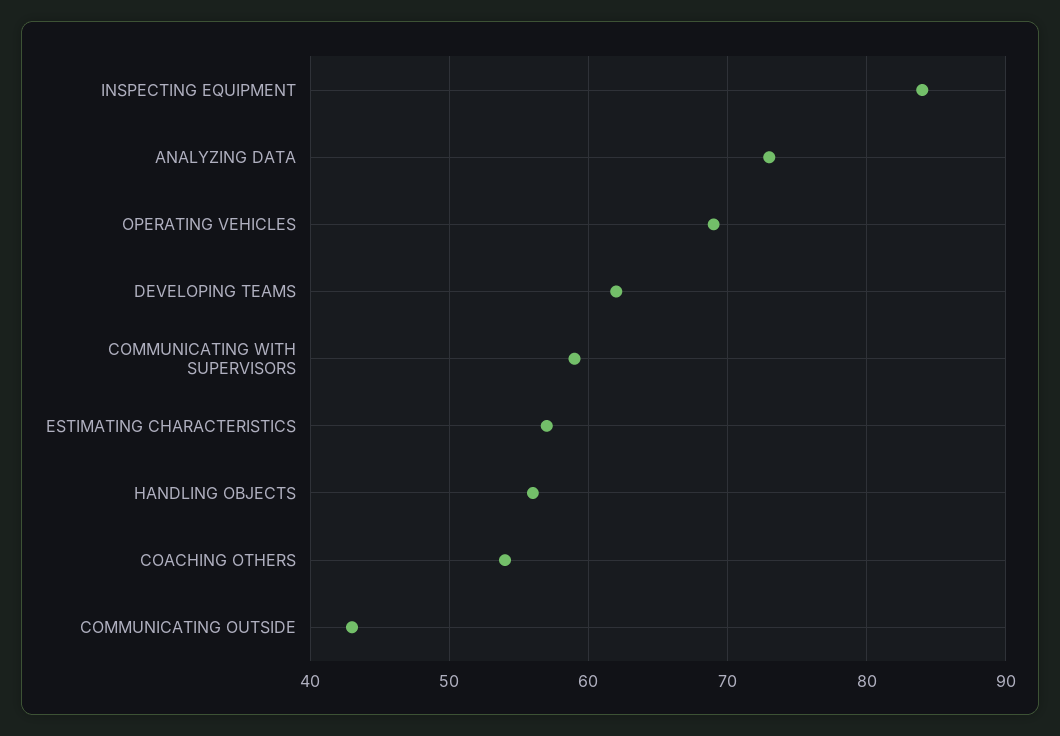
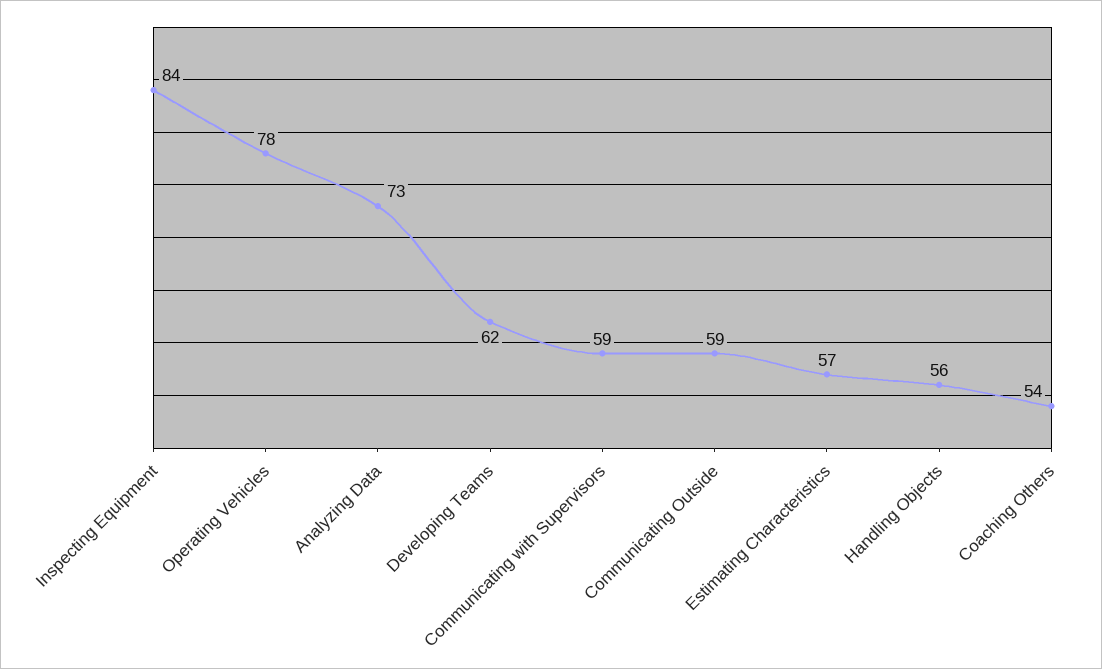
OPERATING VEHICLES: 69 -> 78
COMMUNICATING OUTSIDE: 43 -> 59

